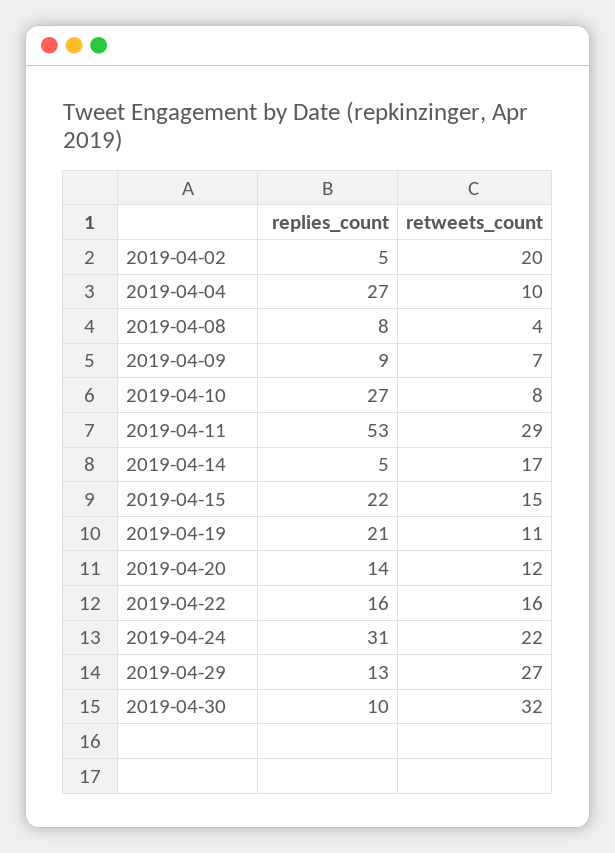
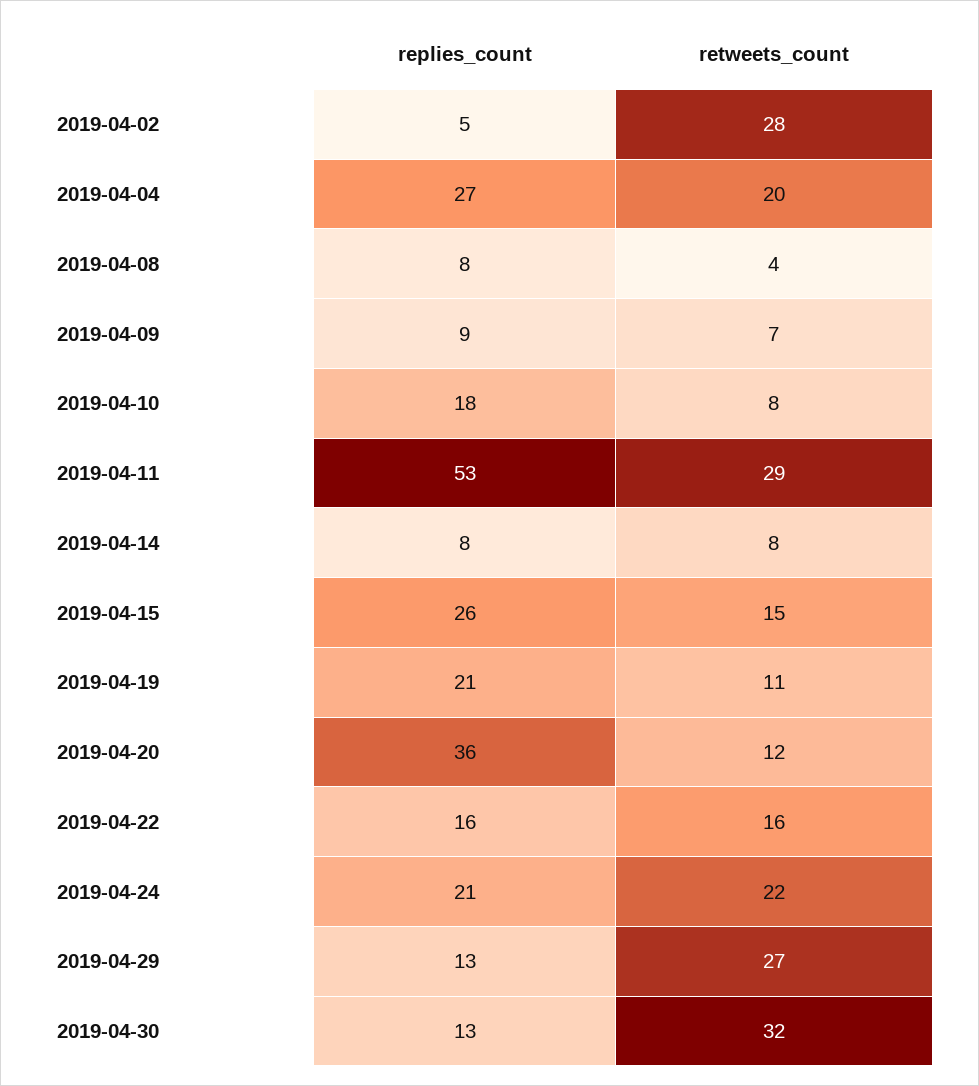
retweets_count, 2019-04-02: 20 -> 28
retweets_count, 2019-04-04: 10 -> 20
replies_count, 2019-04-10: 27 -> 18
replies_count, 2019-04-14: 5 -> 8
retweets_count, 2019-04-14: 17 -> 8
replies_count, 2019-04-15: 22 -> 26
replies_count, 2019-04-20: 14 -> 36
replies_count, 2019-04-24: 31 -> 21
replies_count, 2019-04-30: 10 -> 13

